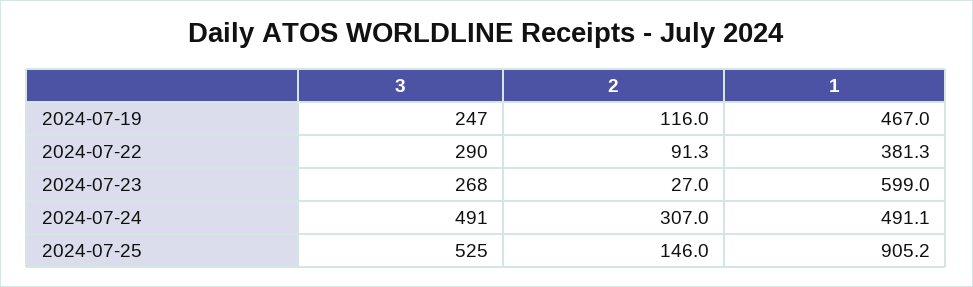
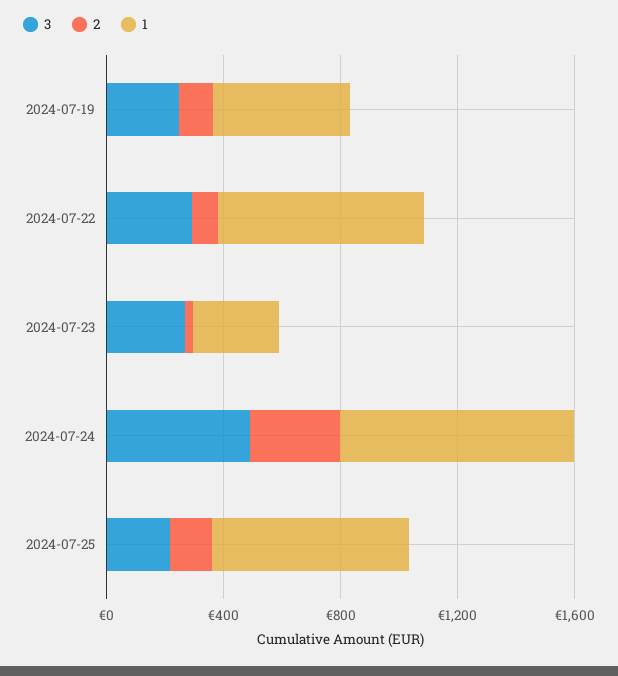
1, 2024-07-22: 381.3 -> 700
1, 2024-07-23: 599 -> 300
1, 2024-07-24: 491.1 -> 800
3, 2024-07-25: 525 -> 200
1, 2024-07-25: 905.2 -> 700

